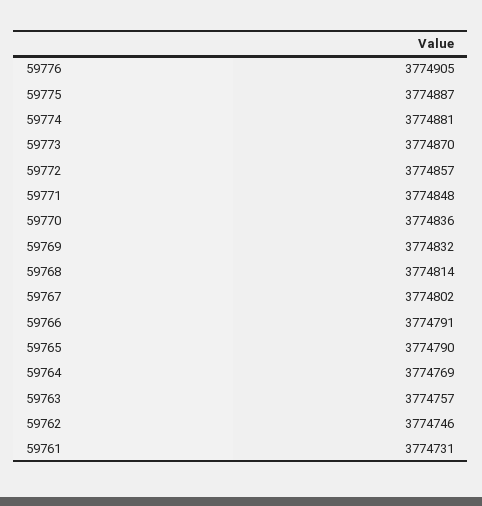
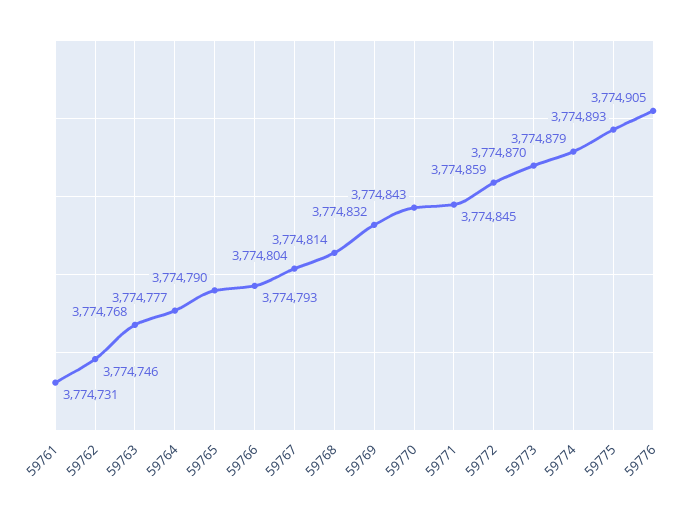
59775: 3774887 -> 3774893
59774: 3774881 -> 3774879
59772: 3774857 -> 3774859
59771: 3774848 -> 3774845
59770: 3774836 -> 3774843
59767: 3774802 -> 3774804
59766: 3774791 -> 3774793
59764: 3774769 -> 3774777
59763: 3774757 -> 3774768

